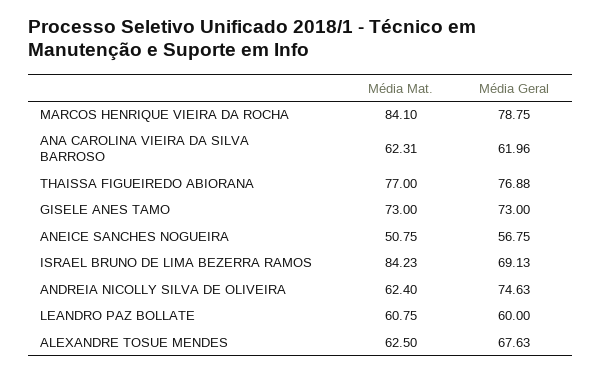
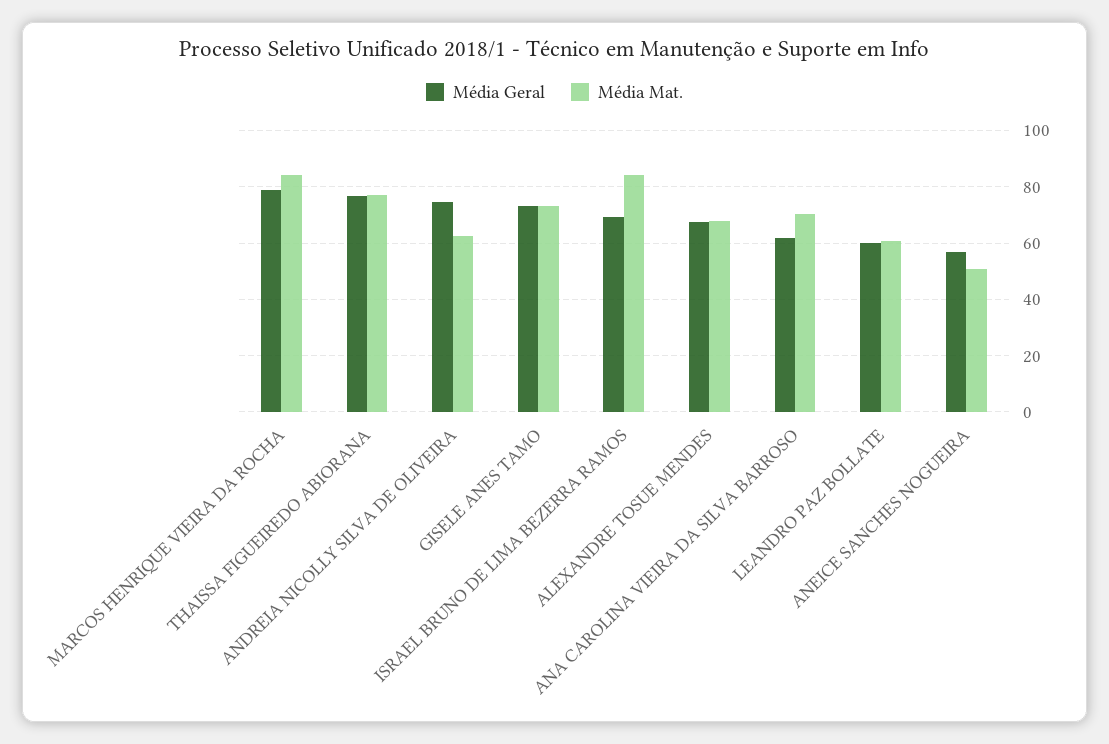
Média Mat., ANA CAROLINA VIEIRA DA SILVA BARROSO: 62.31 -> 70
Média Mat., ALEXANDRE TOSUE MENDES: 62.5 -> 67.5

